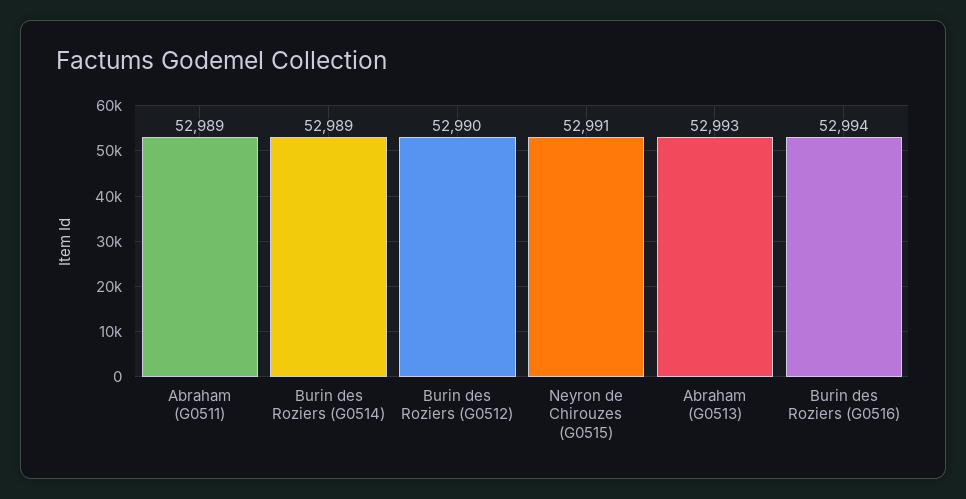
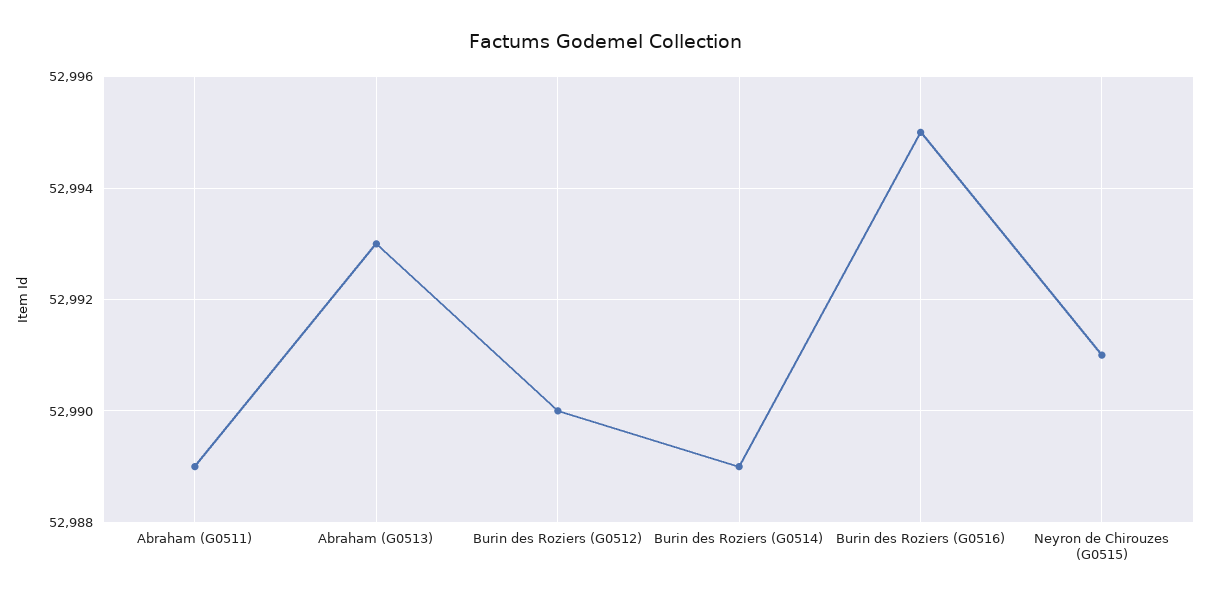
Burin des Roziers (G0516): 52994 -> 52995

